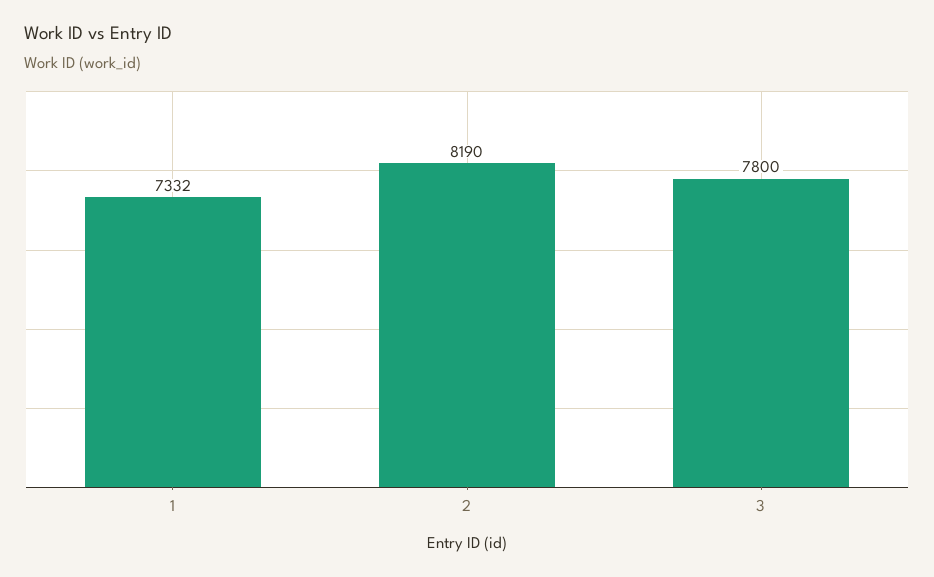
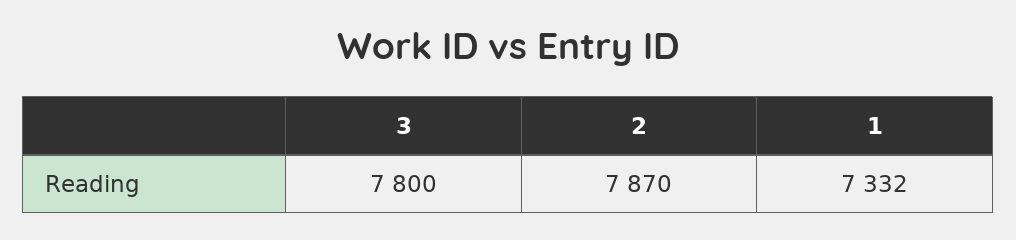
2: 8190 -> 7870

